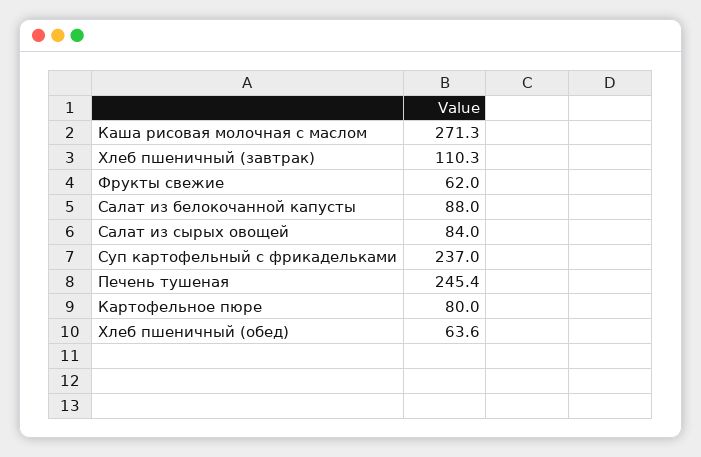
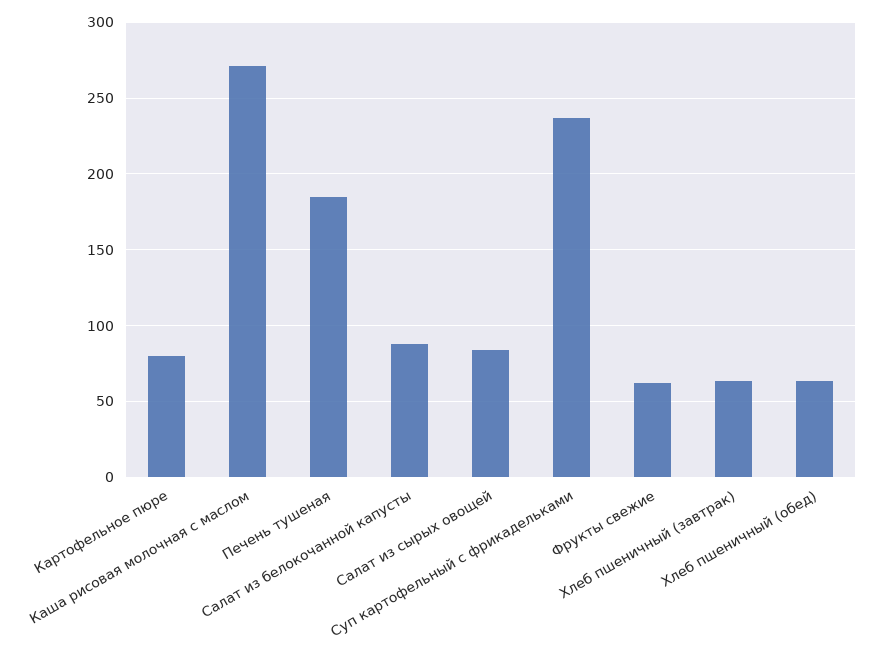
Хлеб пшеничный (завтрак): 110.3 -> 65
Печень тушеная: 245.4 -> 185

